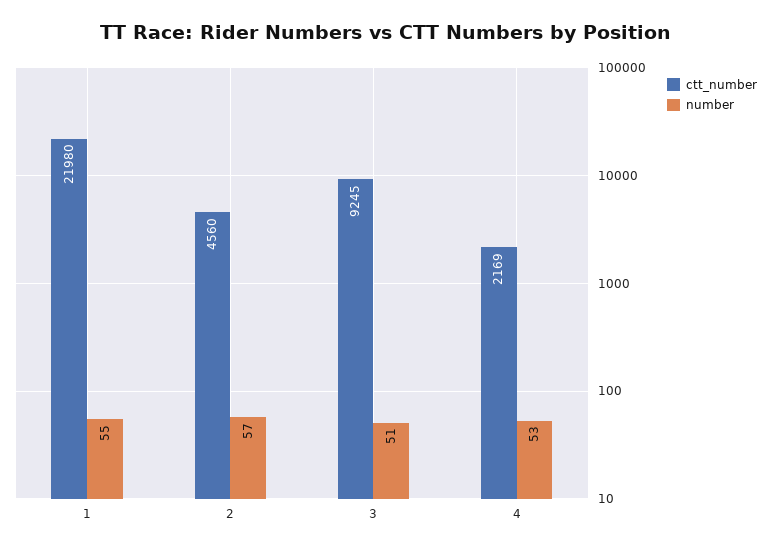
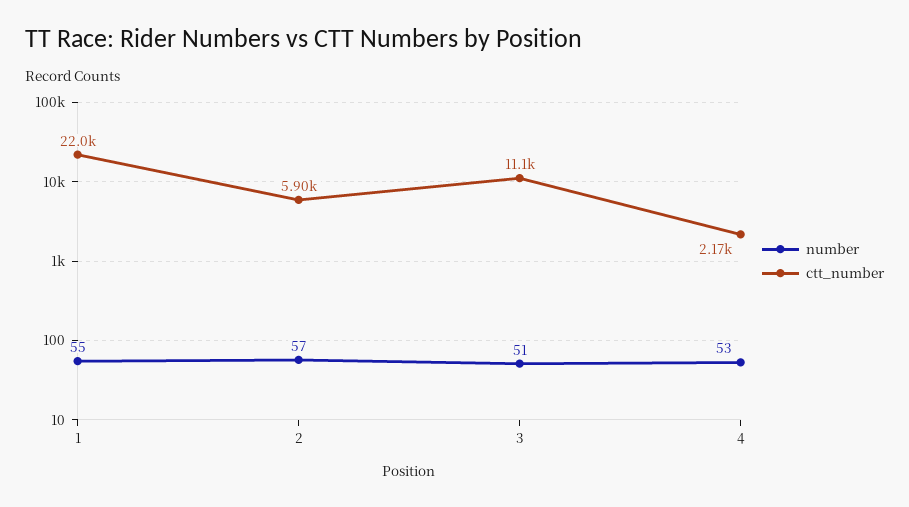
ctt_number, 2: 4560 -> 5900
ctt_number, 3: 9245 -> 11100

